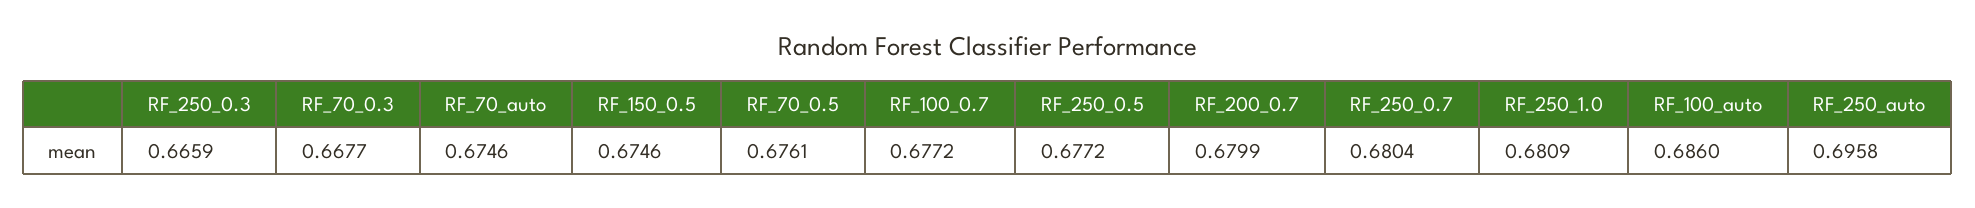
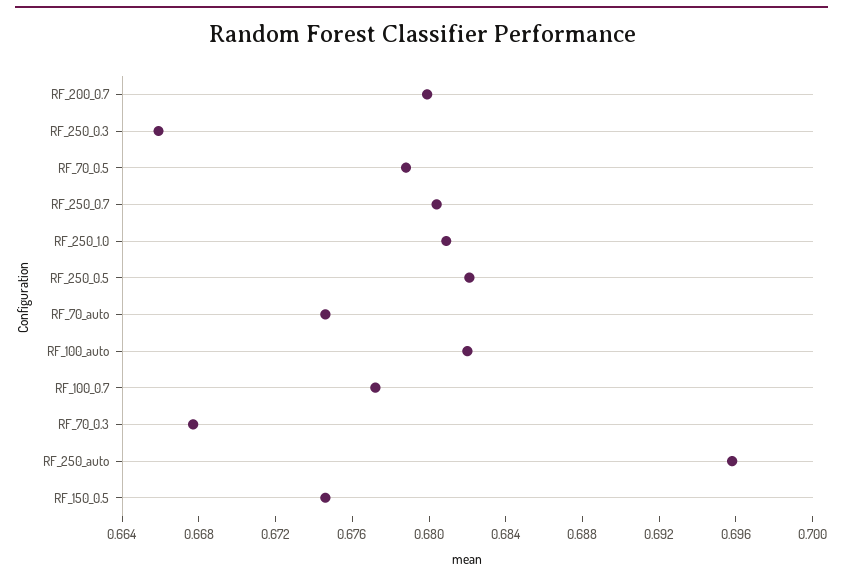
RF_70_0.5: 0.6761 -> 0.679
RF_250_0.5: 0.6772 -> 0.682
RF_100_auto: 0.686 -> 0.682

